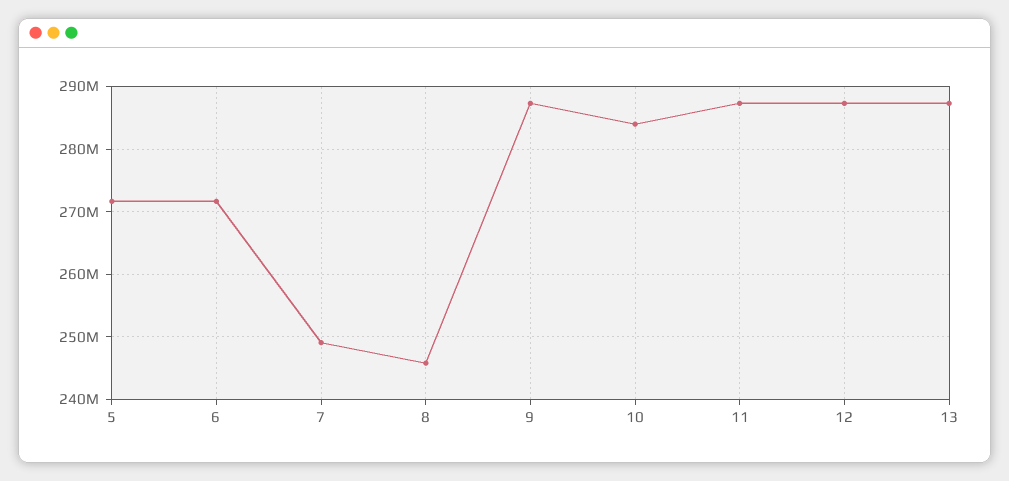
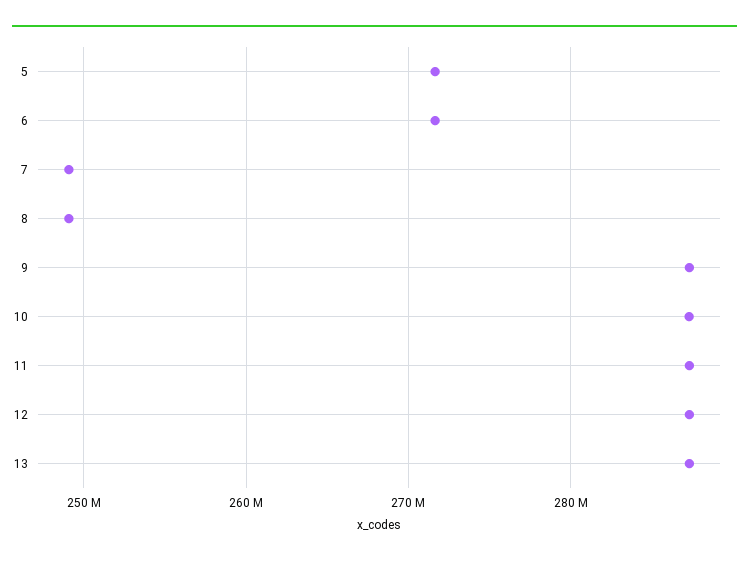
8: 246000000 -> 249000000
10: 284000000 -> 287000000

